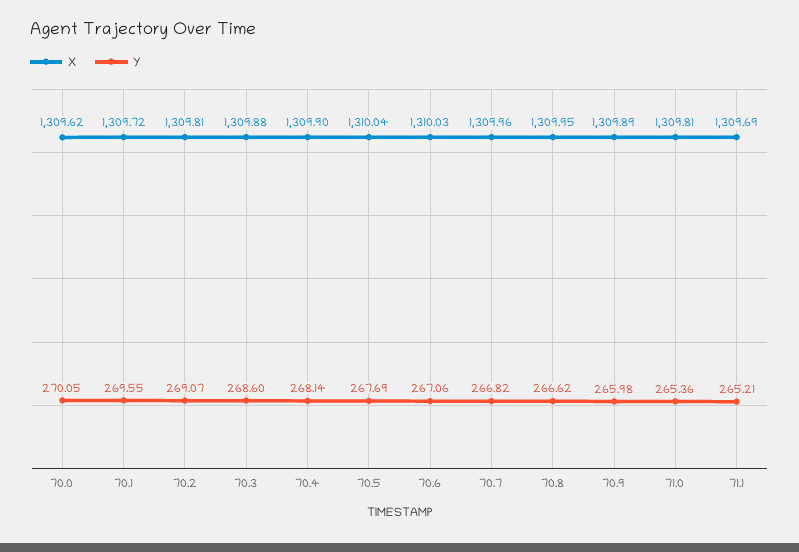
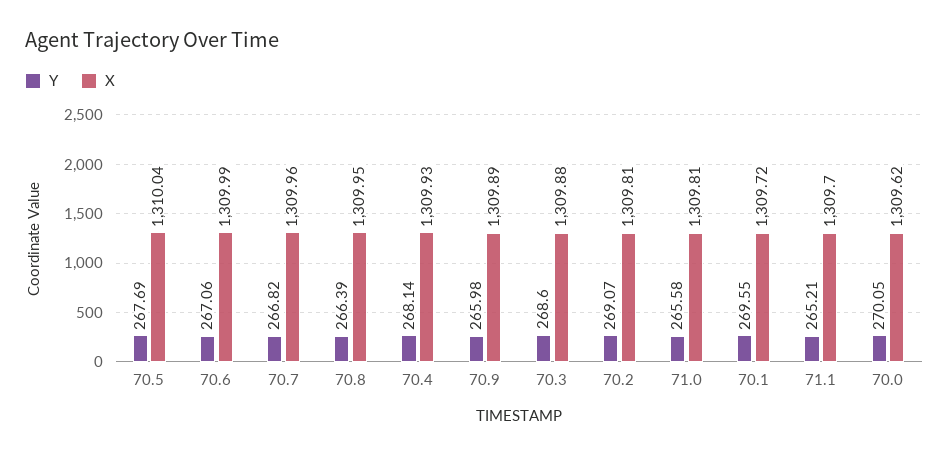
X, 70.4: 1309.9 -> 1309.93
X, 70.6: 1310.03 -> 1309.99
Y, 70.8: 266.62 -> 266.39
Y, 71.0: 265.36 -> 265.58
X, 71.1: 1309.69 -> 1309.7

